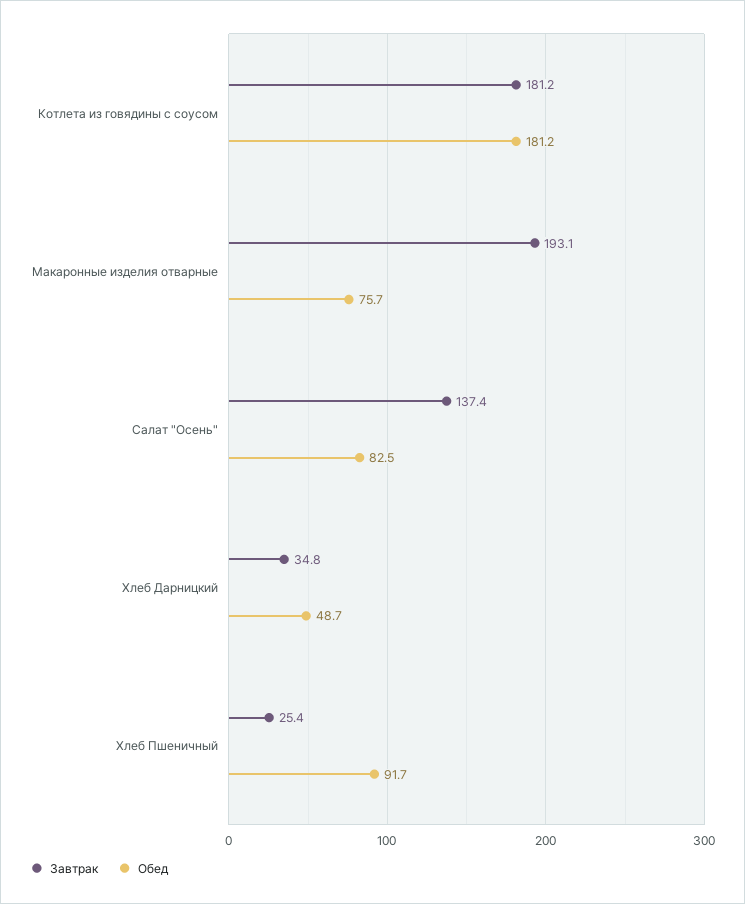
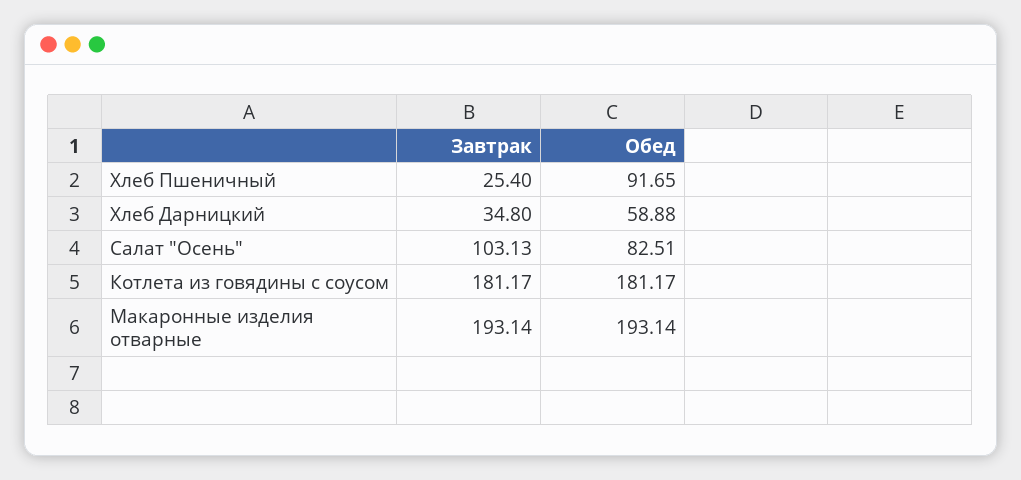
Обед, Макаронные изделия отварные: 75.7 -> 193.14
Завтрак, Салат "Осень": 137.4 -> 103.13
Обед, Хлеб Дарницкий: 48.7 -> 58.88

